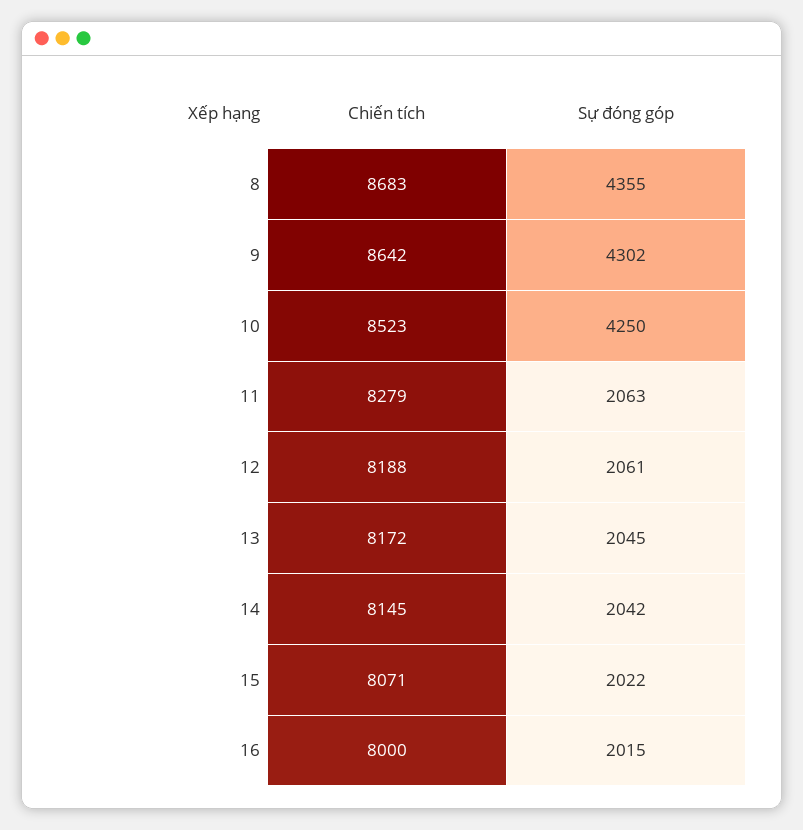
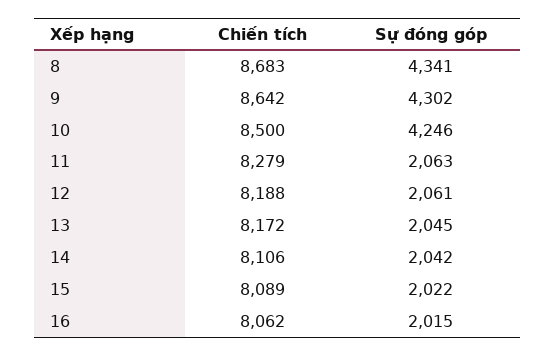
Sự đóng góp, 8: 4355 -> 4341
Chiến tích, 10: 8523 -> 8500
Sự đóng góp, 10: 4250 -> 4246
Chiến tích, 14: 8145 -> 8106
Chiến tích, 15: 8071 -> 8089
Chiến tích, 16: 8000 -> 8062

